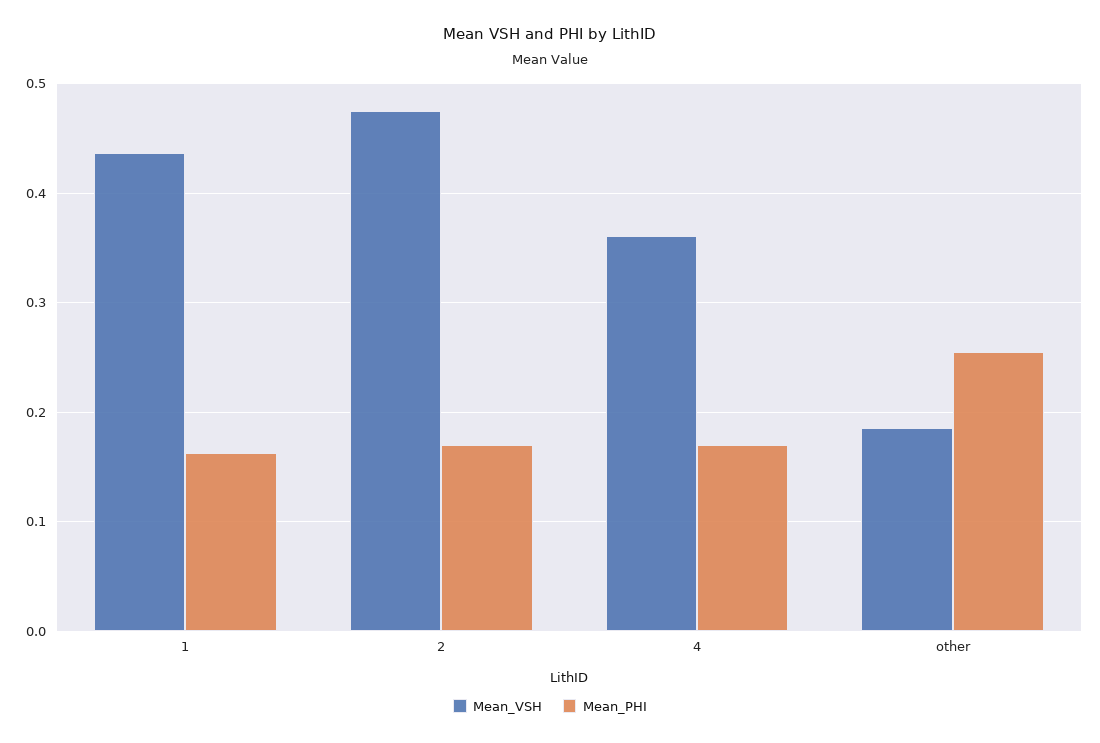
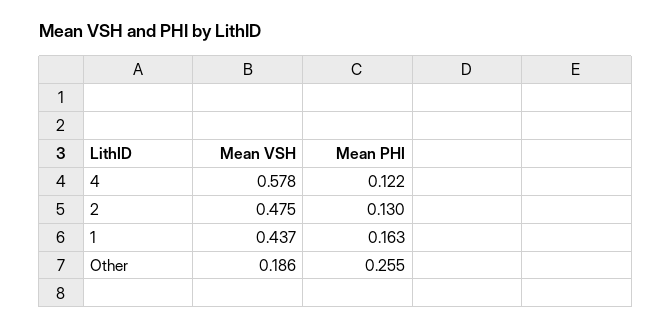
Mean_PHI, 2: 0.17 -> 0.13
Mean_VSH, 4: 0.36 -> 0.578
Mean_PHI, 4: 0.17 -> 0.122

